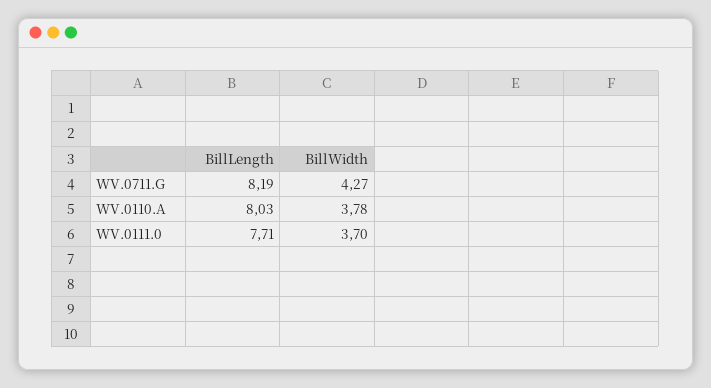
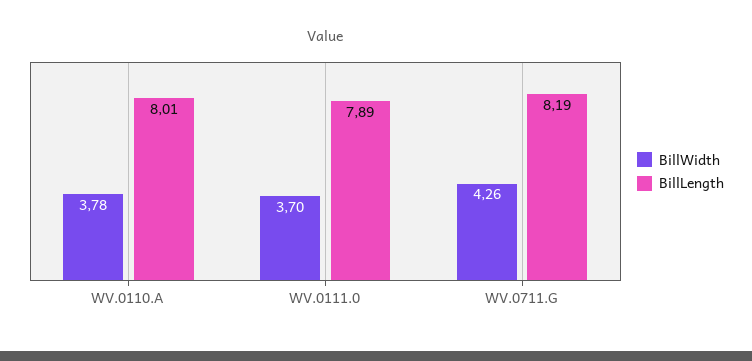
BillWidth, WV.0711.G: 4.27 -> 4.26
BillLength, WV.0110.A: 8.03 -> 8.01
BillLength, WV.0111.0: 7.71 -> 7.89

